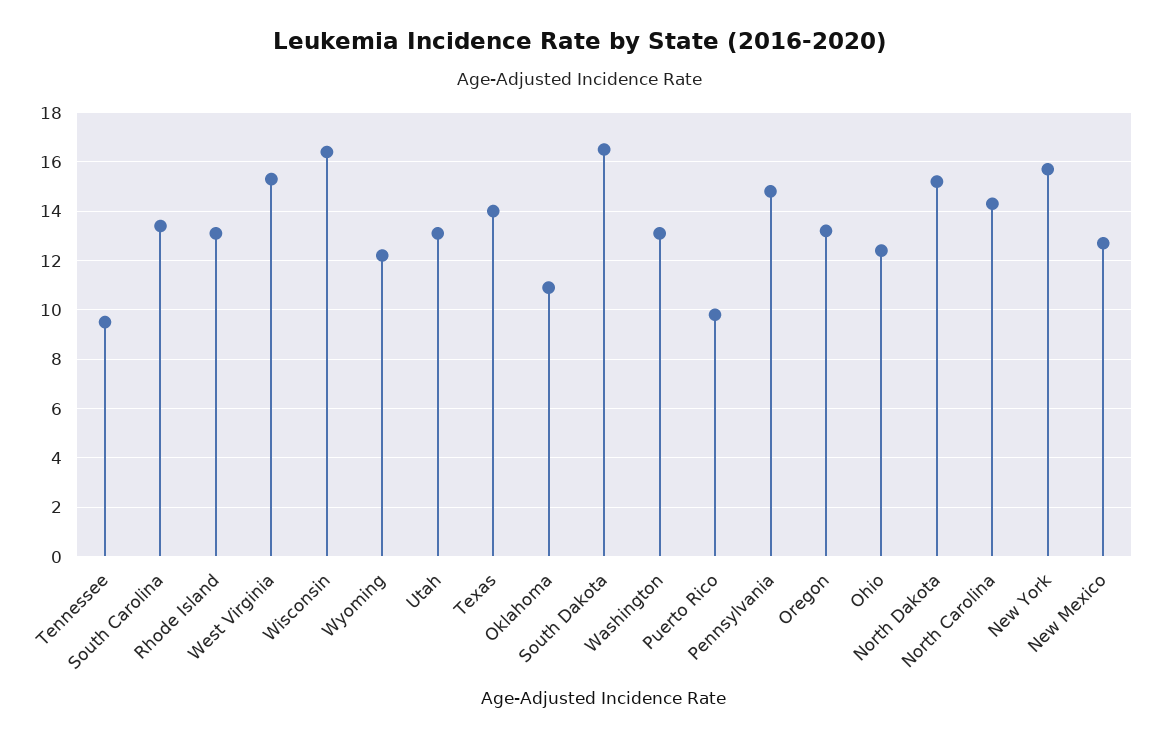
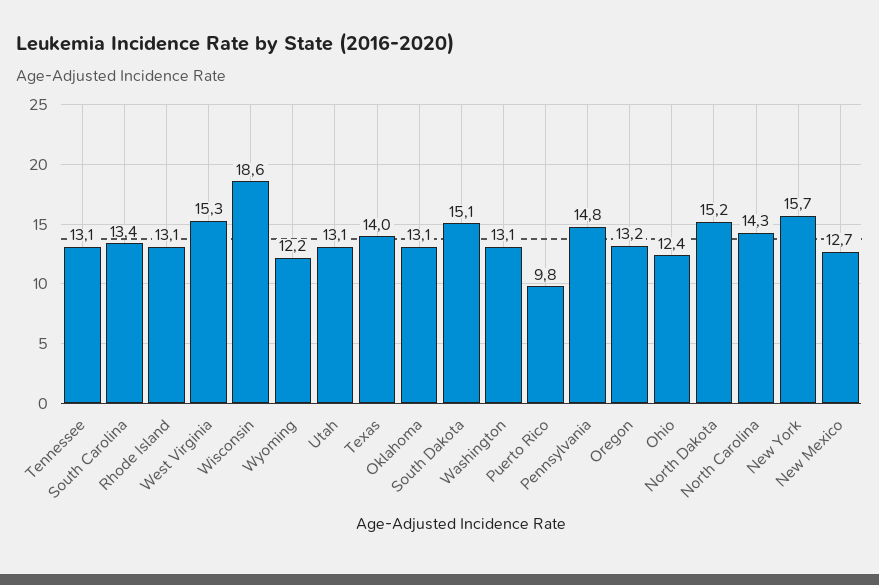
Tennessee: 9.5 -> 13.1
Wisconsin: 16.5 -> 18.6
Oklahoma: 11 -> 13.1
South Dakota: 16.5 -> 15.1

